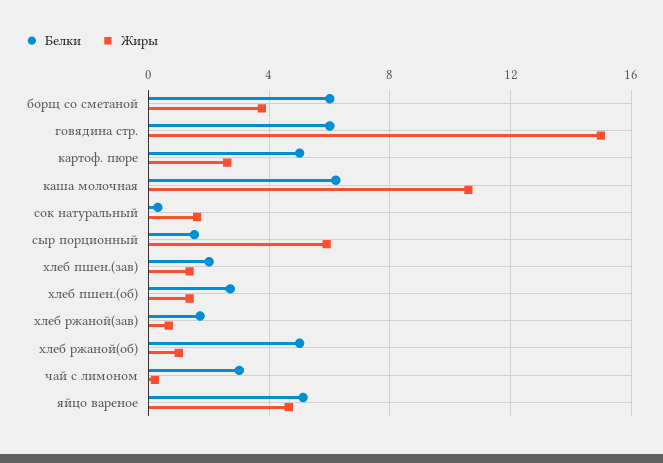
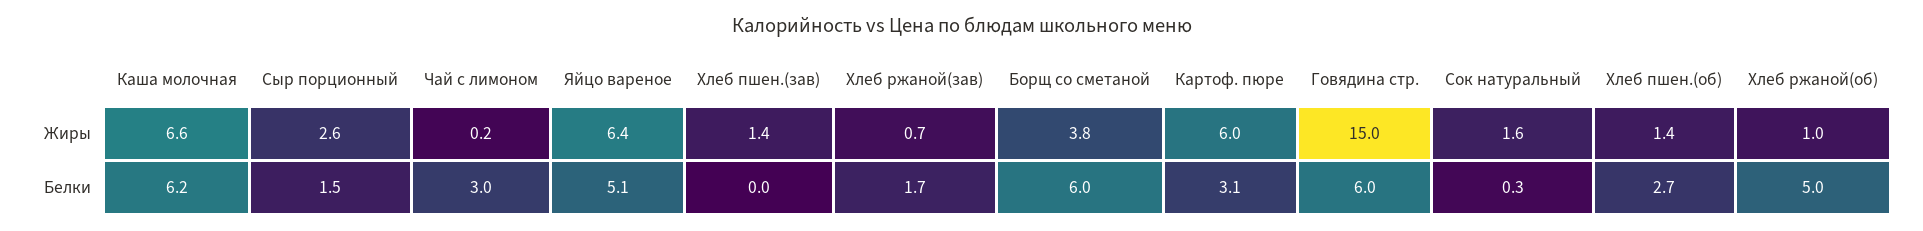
Белки, картоф. пюре: 5 -> 3.1
Жиры, картоф. пюре: 2.5 -> 6
Жиры, каша молочная: 10.5 -> 6.6
Жиры, сыр порционный: 6 -> 2.6
Белки, хлеб пшен.(зав): 2 -> 0
Жиры, яйцо вареное: 4.5 -> 6.4

